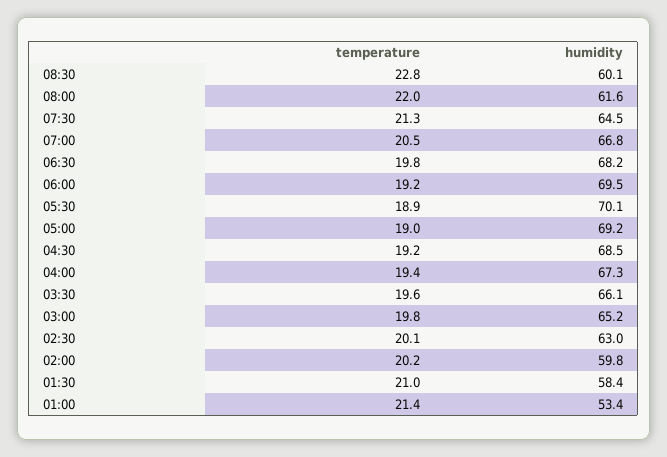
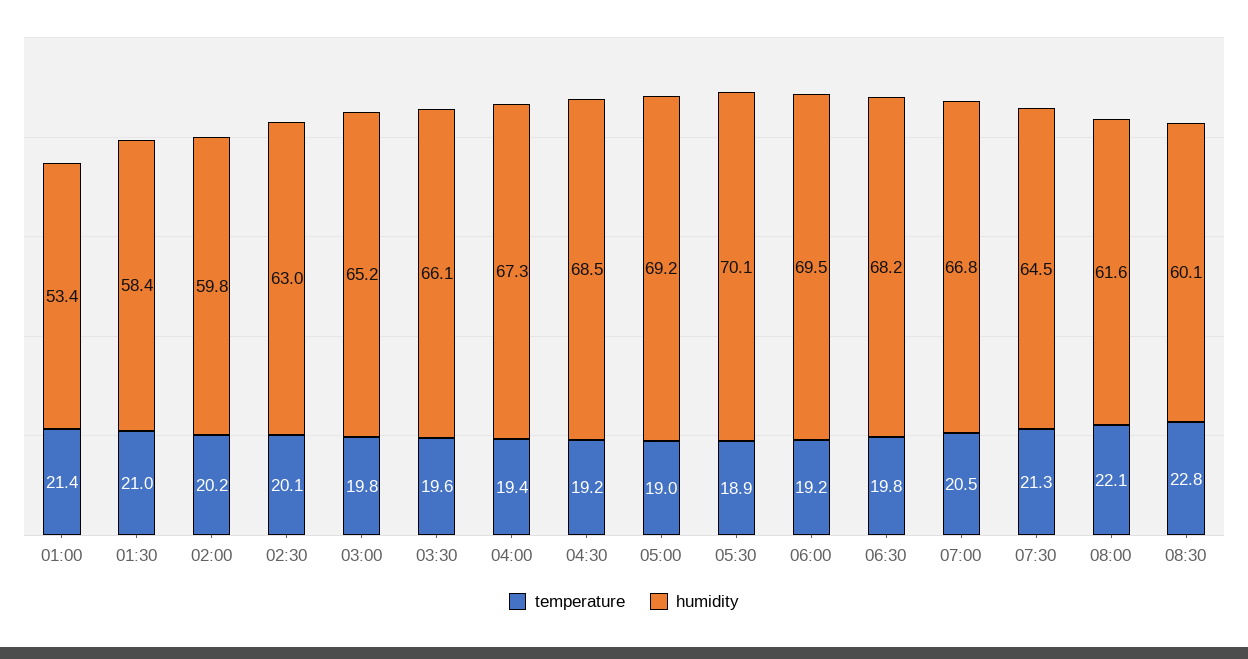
temperature, 08:00: 22 -> 22.1

